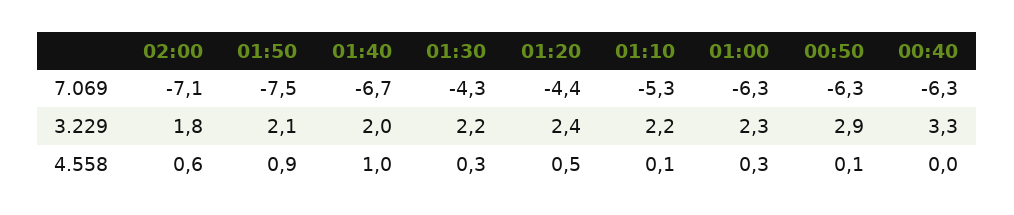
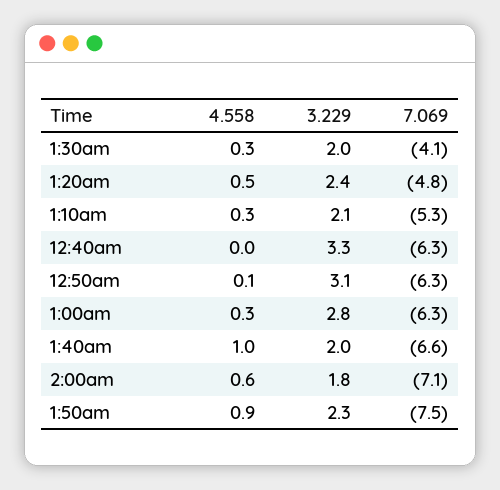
01:40, 7.069: -6.7 -> -6.6
01:30, 7.069: -4.3 -> -4.1
01:20, 7.069: -4.4 -> -4.8
01:50, 3.229: 2.1 -> 2.3
01:30, 3.229: 2.2 -> 2
01:10, 3.229: 2.2 -> 2.1
01:00, 3.229: 2.3 -> 2.8
00:50, 3.229: 2.9 -> 3.1
01:10, 4.558: 0.1 -> 0.3

